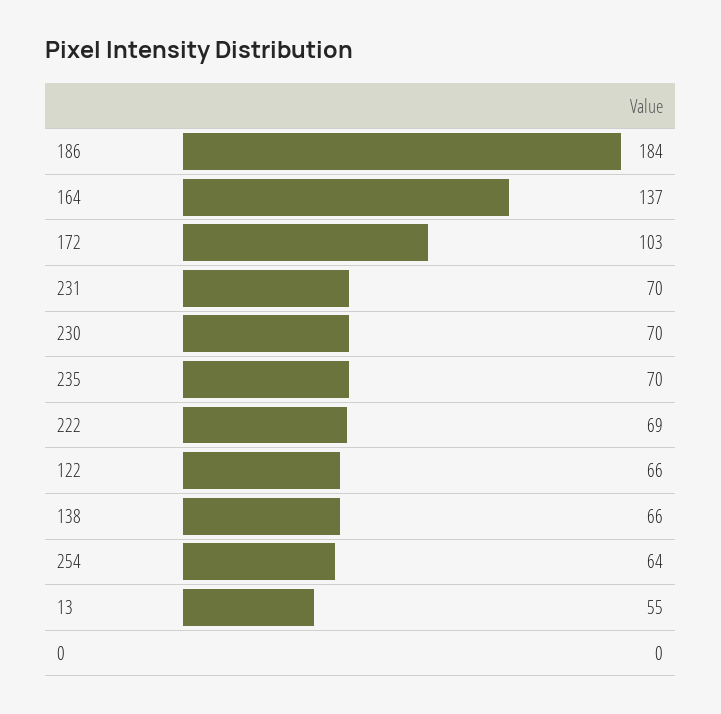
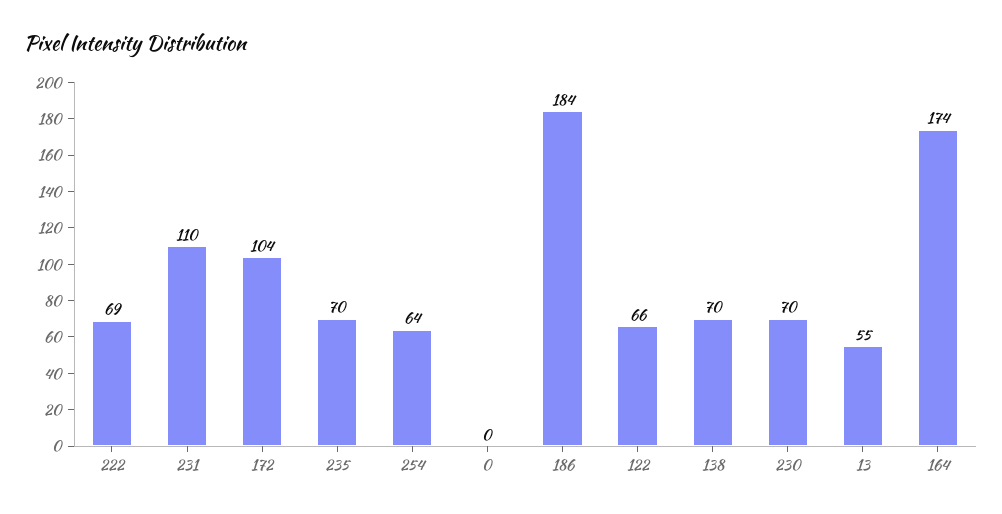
164: 137 -> 174
172: 103 -> 104
231: 70 -> 110
138: 66 -> 70

